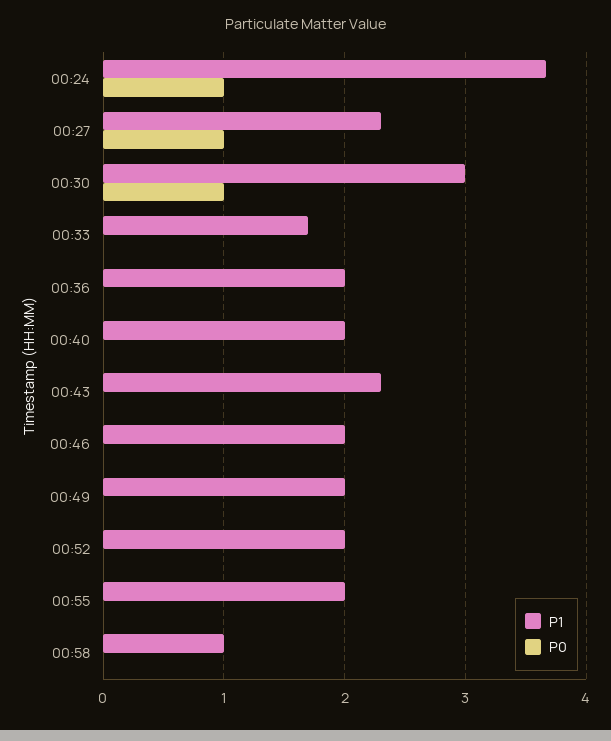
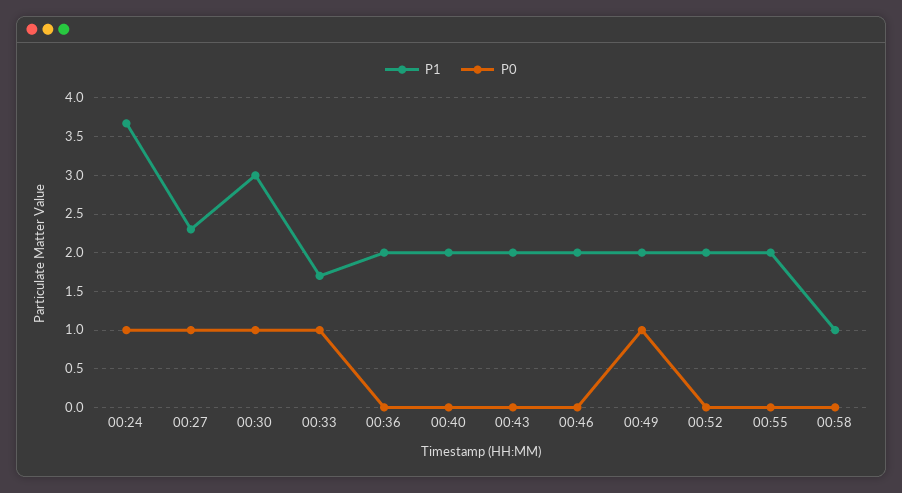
P0, 00:33: 0 -> 1
P1, 00:43: 2.3 -> 2
P0, 00:49: 0 -> 1

